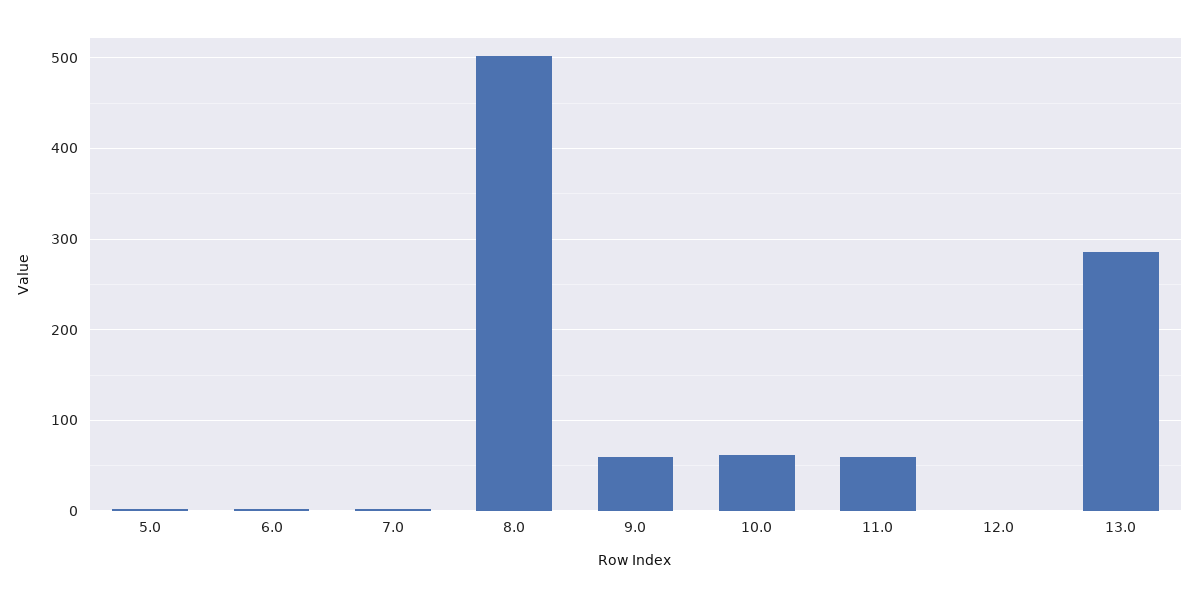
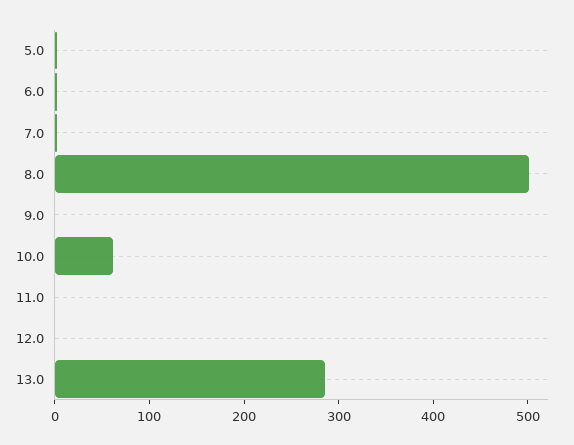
9.0: 60 -> 0
11.0: 60 -> 0

